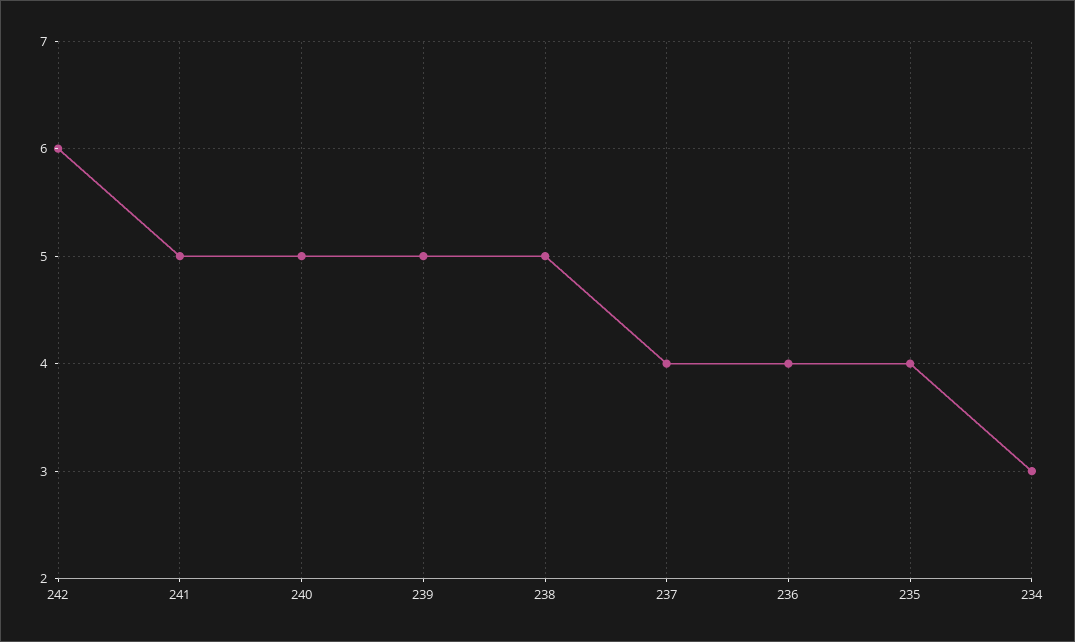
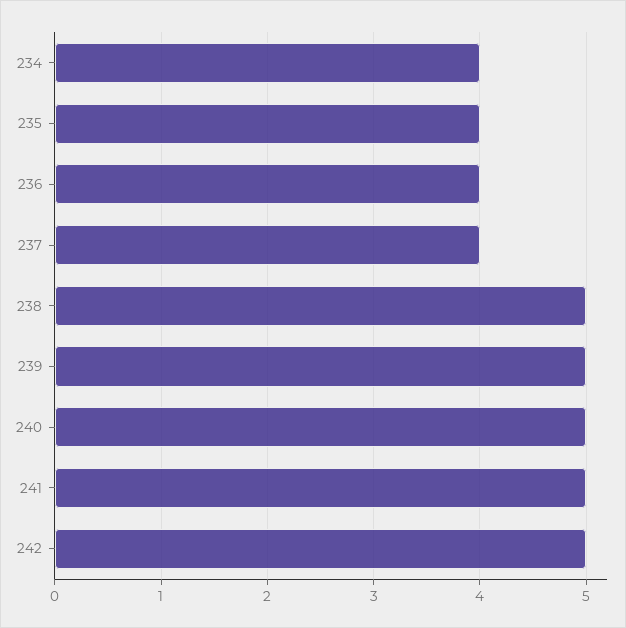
242: 6 -> 5
234: 3 -> 4

